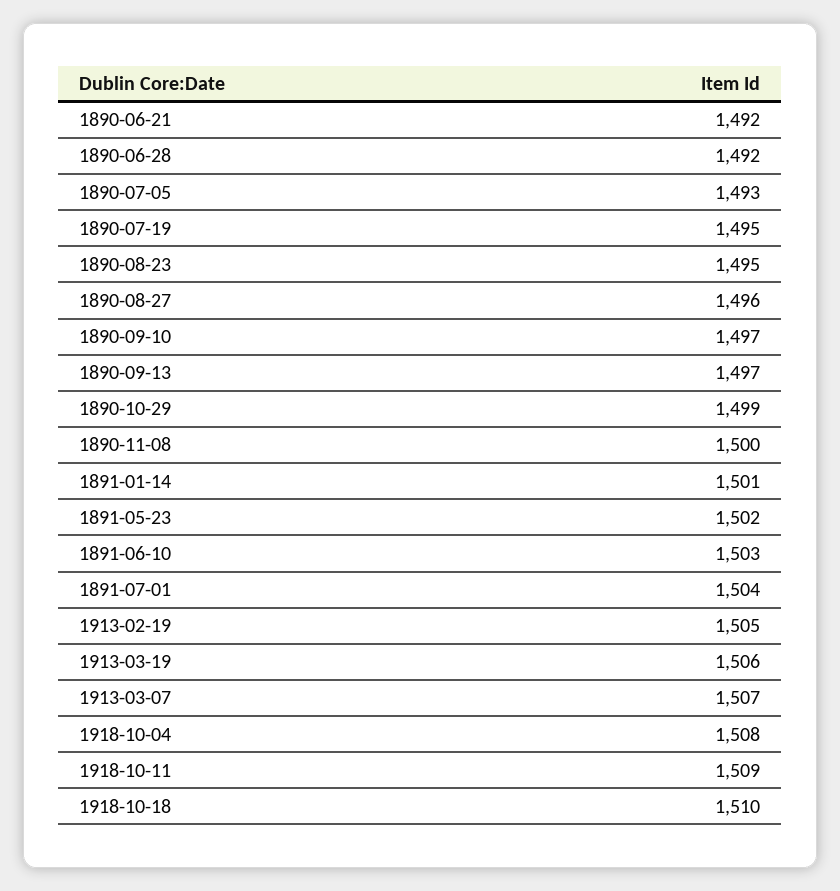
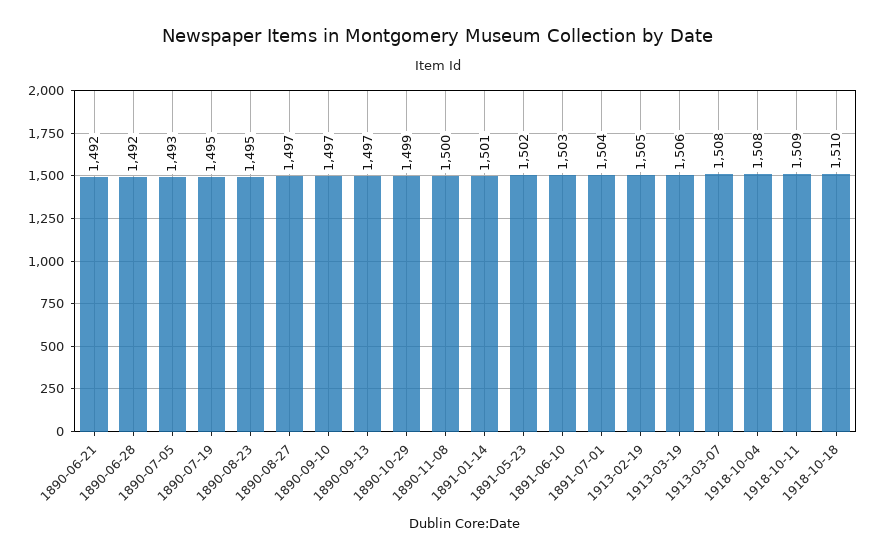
1890-08-27: 1496 -> 1497
1913-03-07: 1507 -> 1508

